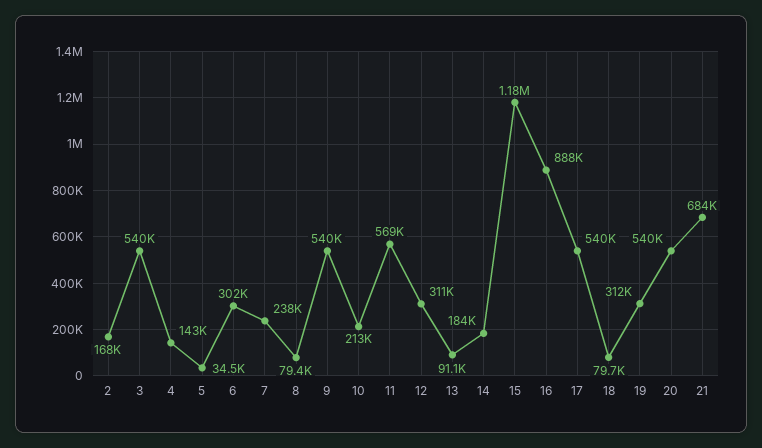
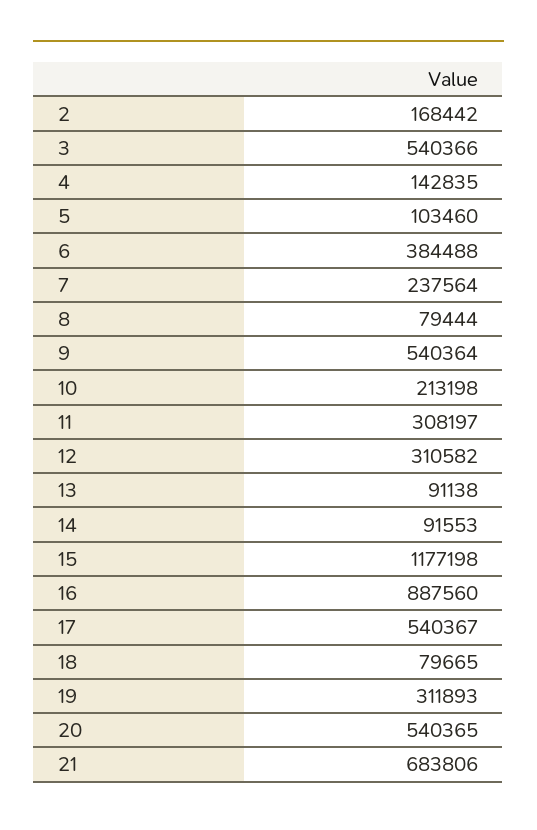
5: 34500 -> 103460
6: 302000 -> 384488
11: 569000 -> 308197
14: 184000 -> 91553

